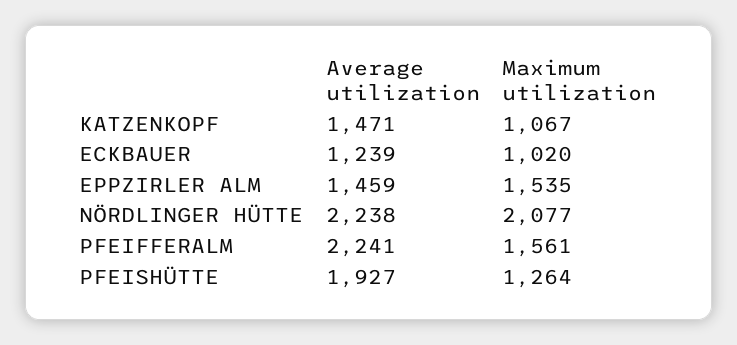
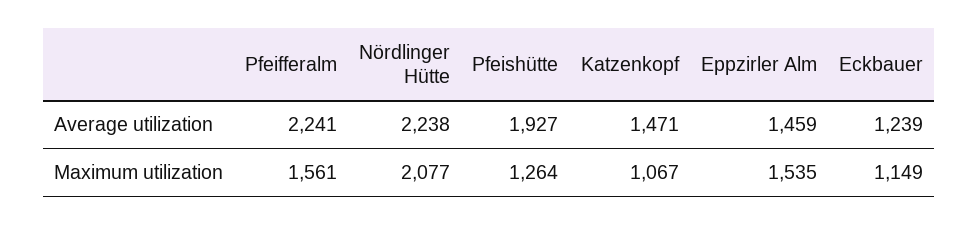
Maximum utilization, ECKBAUER: 1020 -> 1149

